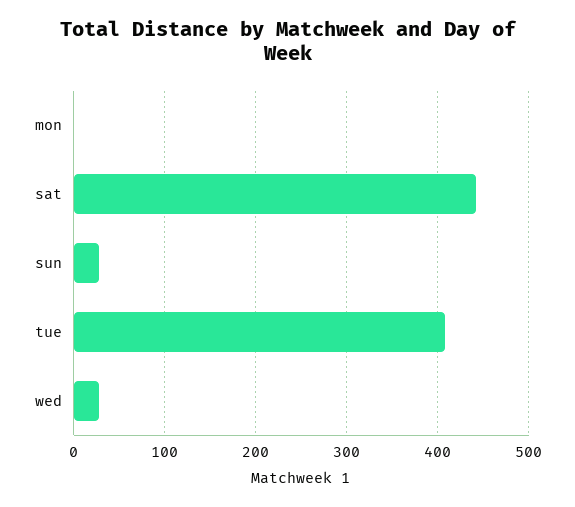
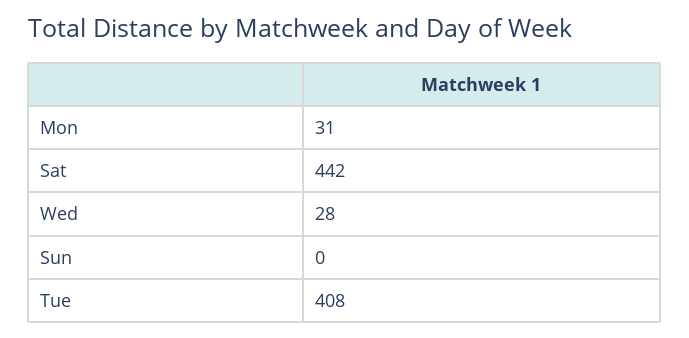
mon: 0 -> 31
sun: 30 -> 0

